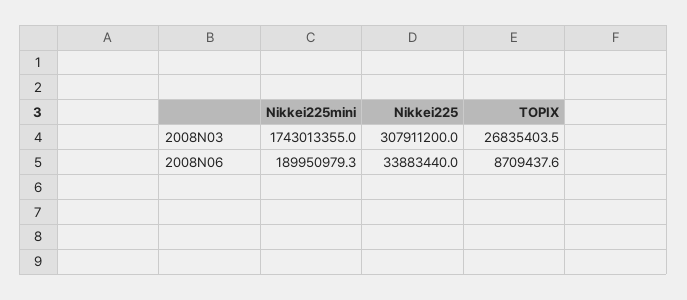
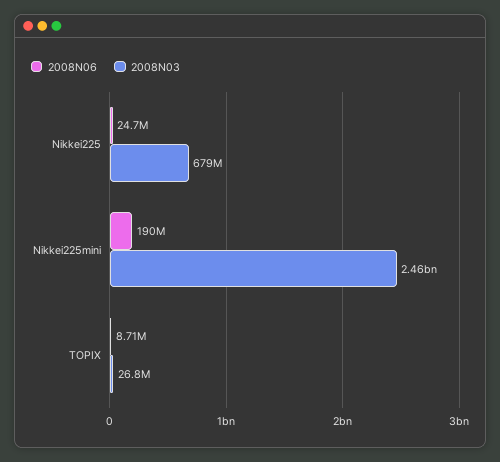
2008N03, Nikkei225mini: 1743013355 -> 2460000000
2008N03, Nikkei225: 307911200 -> 679000000
2008N06, Nikkei225: 33883440 -> 24700000

